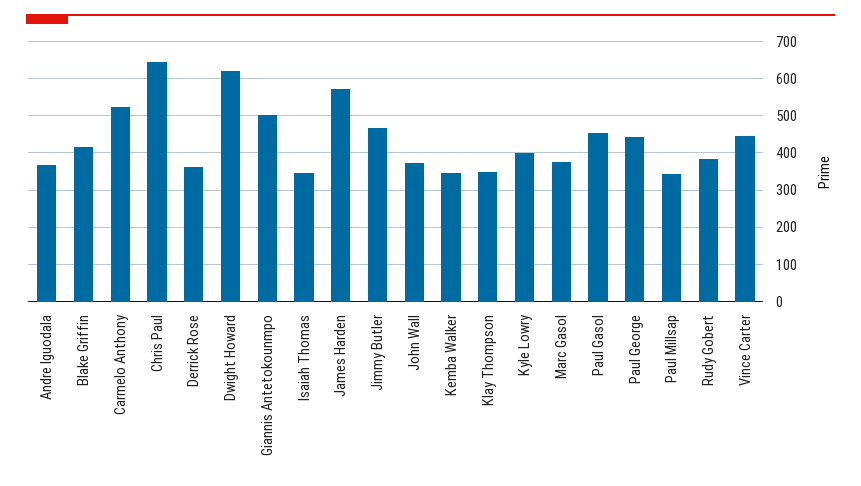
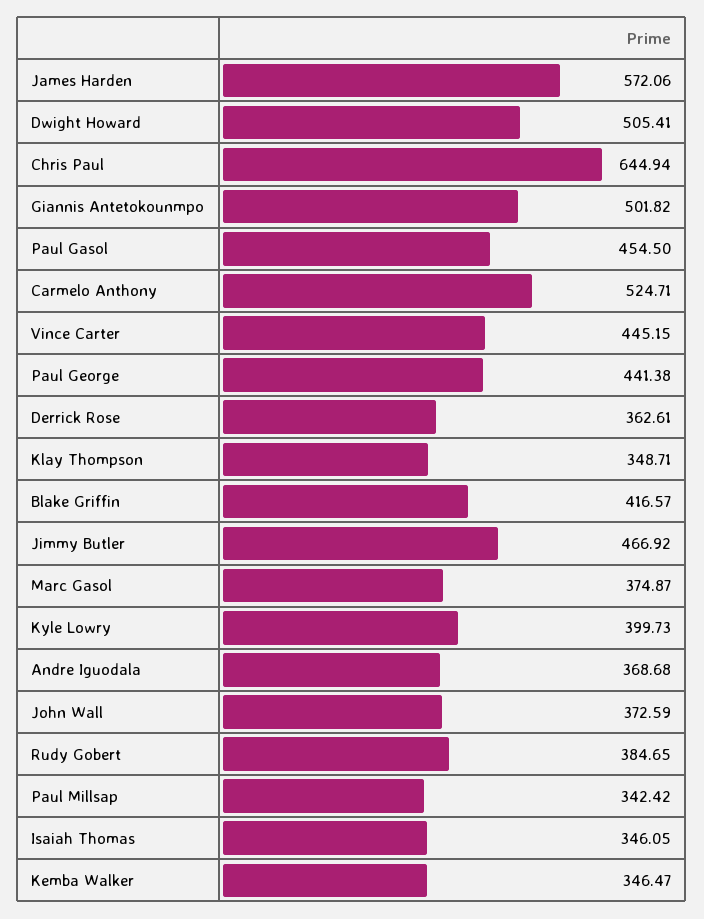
Dwight Howard: 620 -> 505.41

